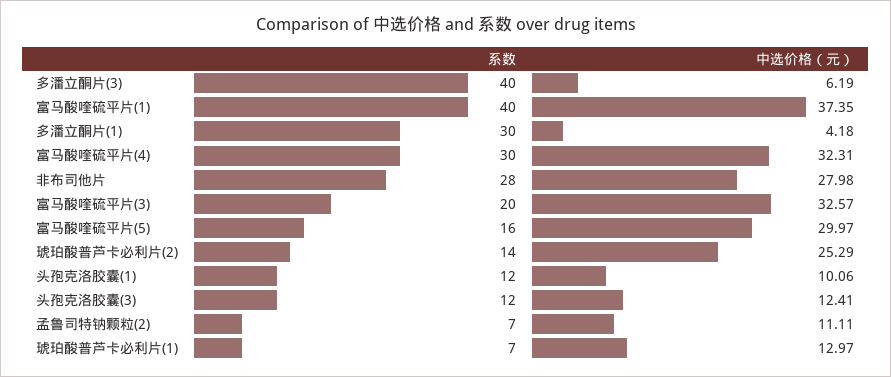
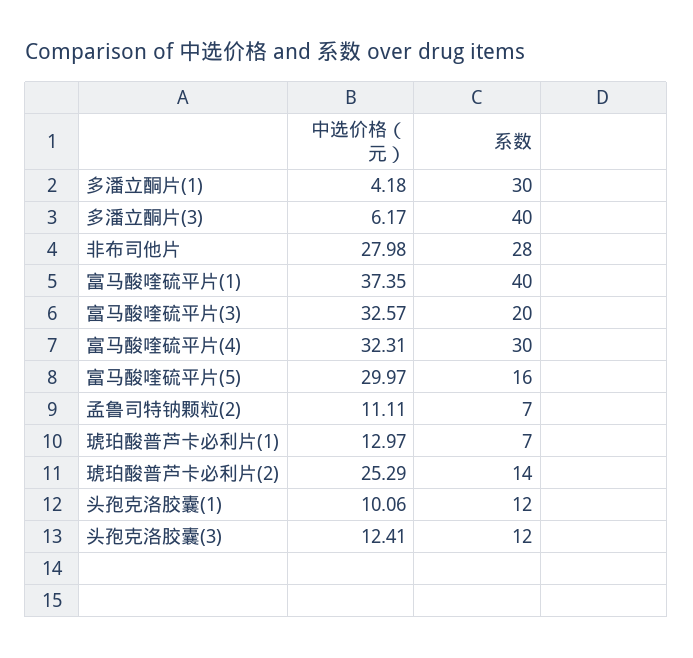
中选价格（元）, 多潘立酮片(3): 6.19 -> 6.17

